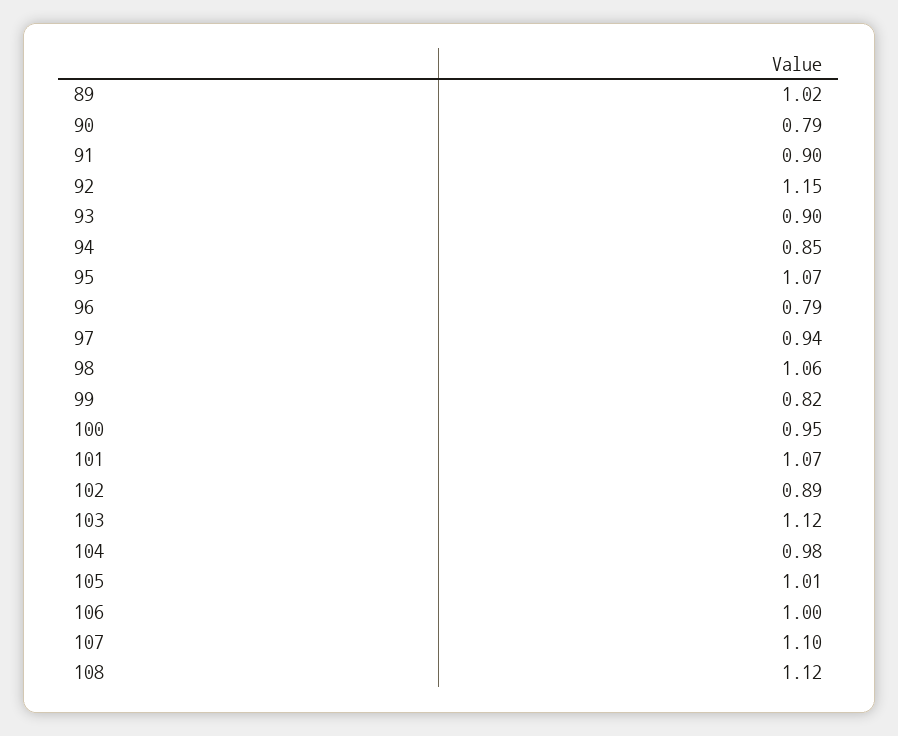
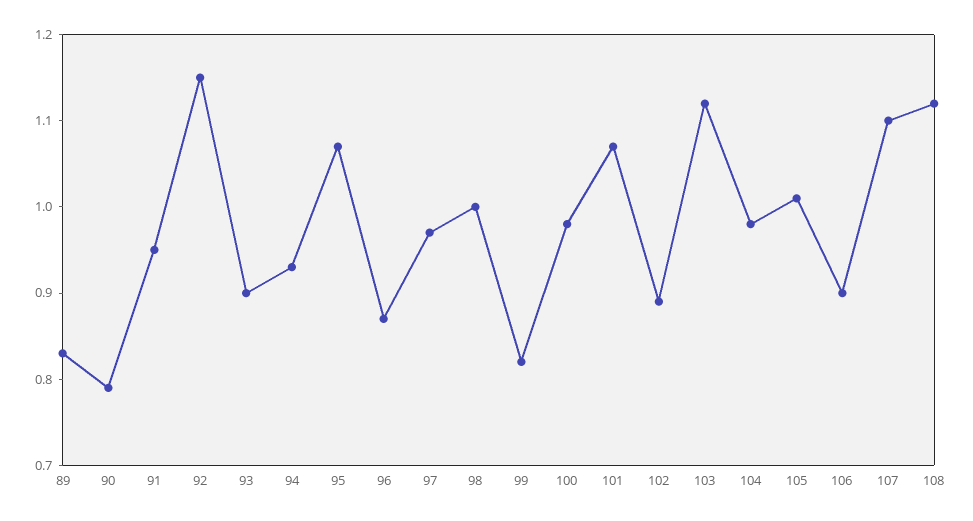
89: 1.02 -> 0.83
91: 0.9 -> 0.95
94: 0.85 -> 0.93
96: 0.79 -> 0.87
97: 0.94 -> 0.97
98: 1.06 -> 1
100: 0.95 -> 0.98
106: 1 -> 0.9

